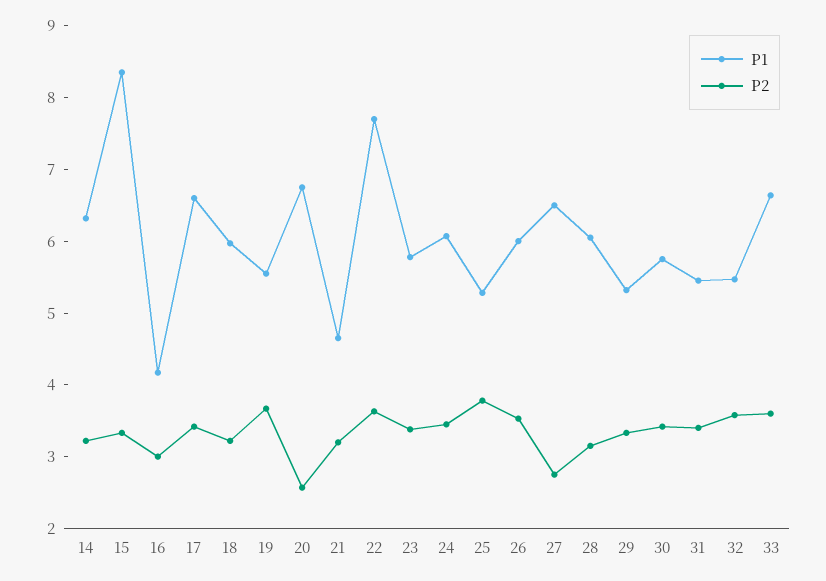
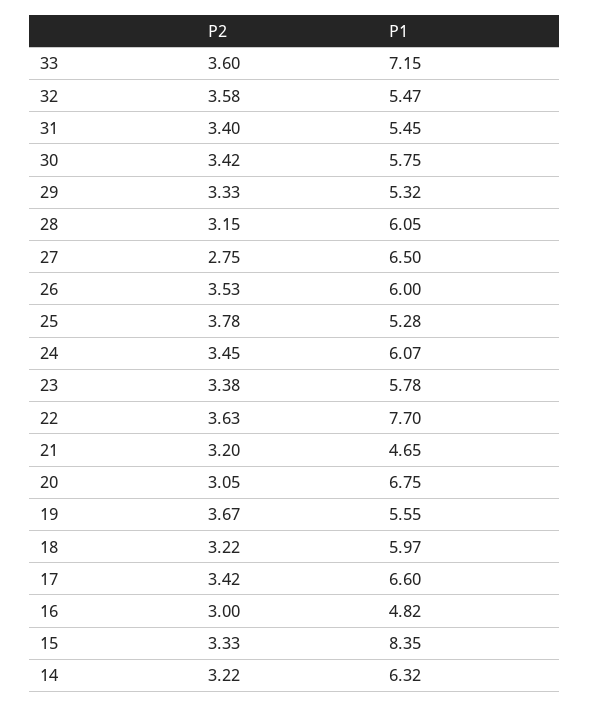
P1, 16: 4.2 -> 4.82
P2, 20: 2.6 -> 3.05
P1, 33: 6.6 -> 7.15

